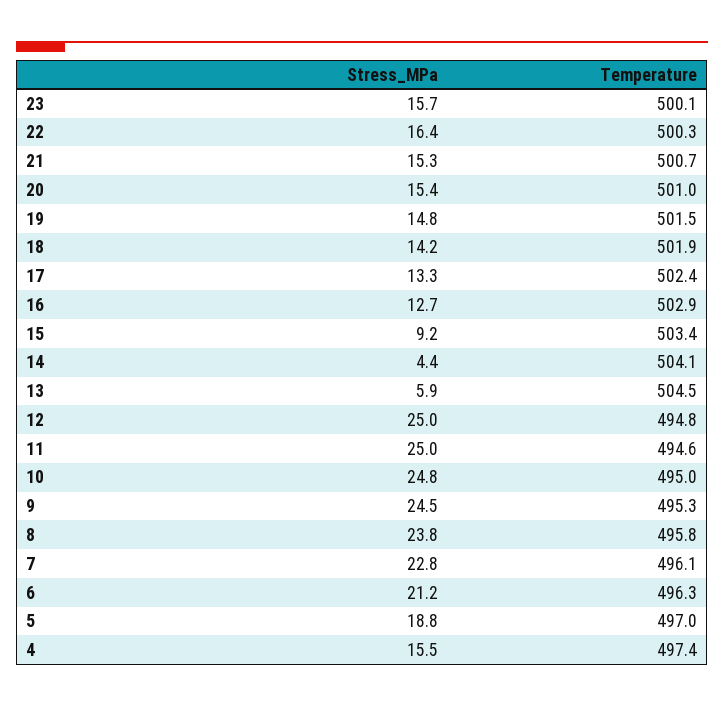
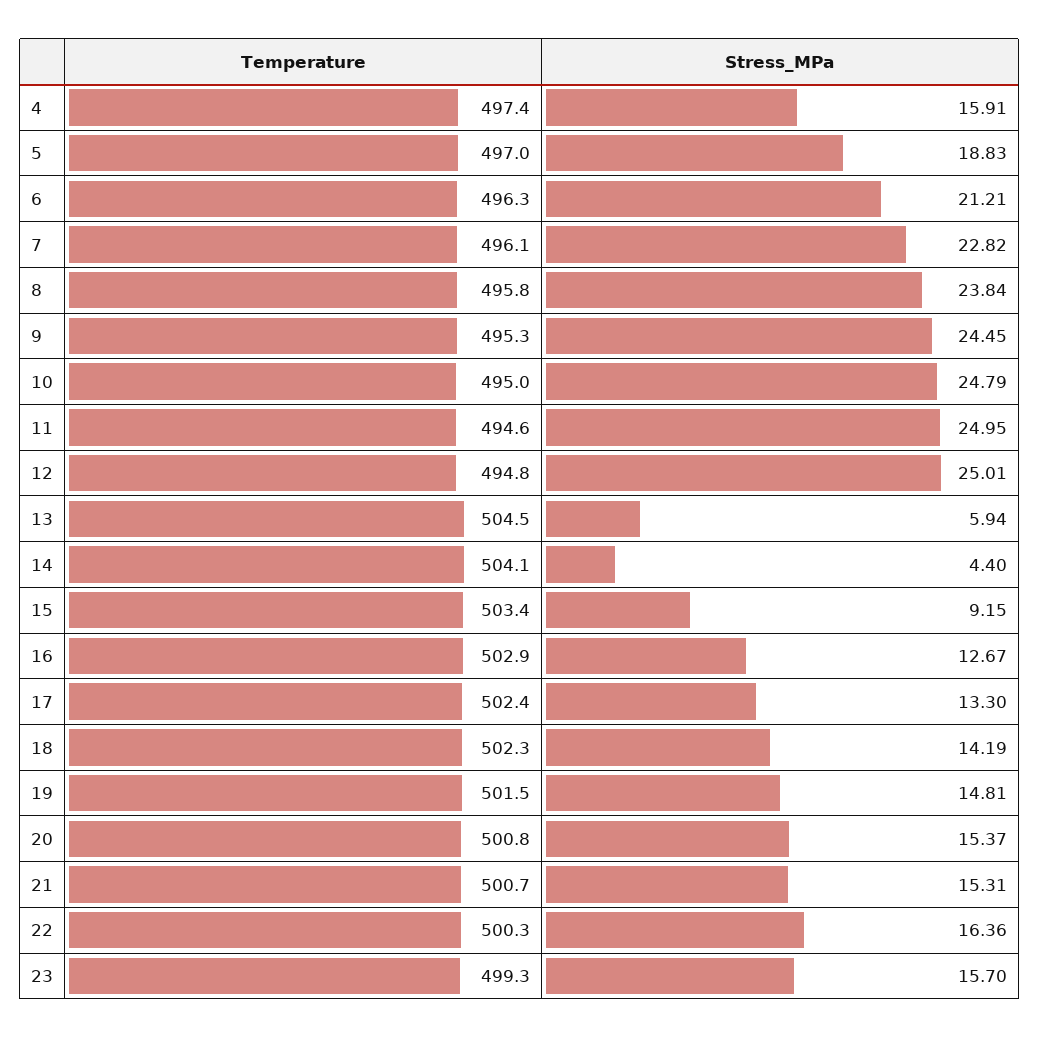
Temperature, 23: 500.1 -> 499.3
Temperature, 20: 501 -> 500.8
Temperature, 18: 501.9 -> 502.3
Stress_MPa, 4: 15.5 -> 15.91

